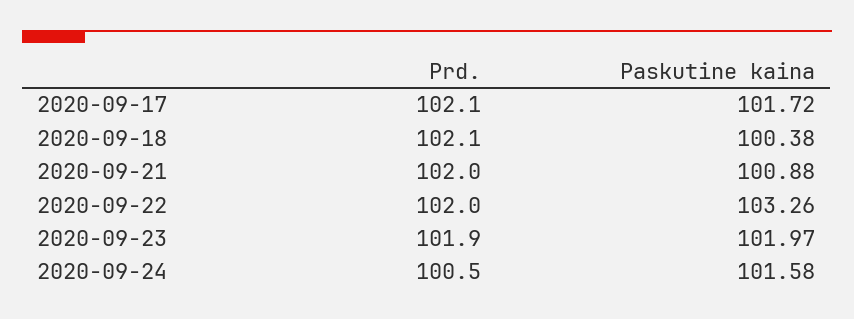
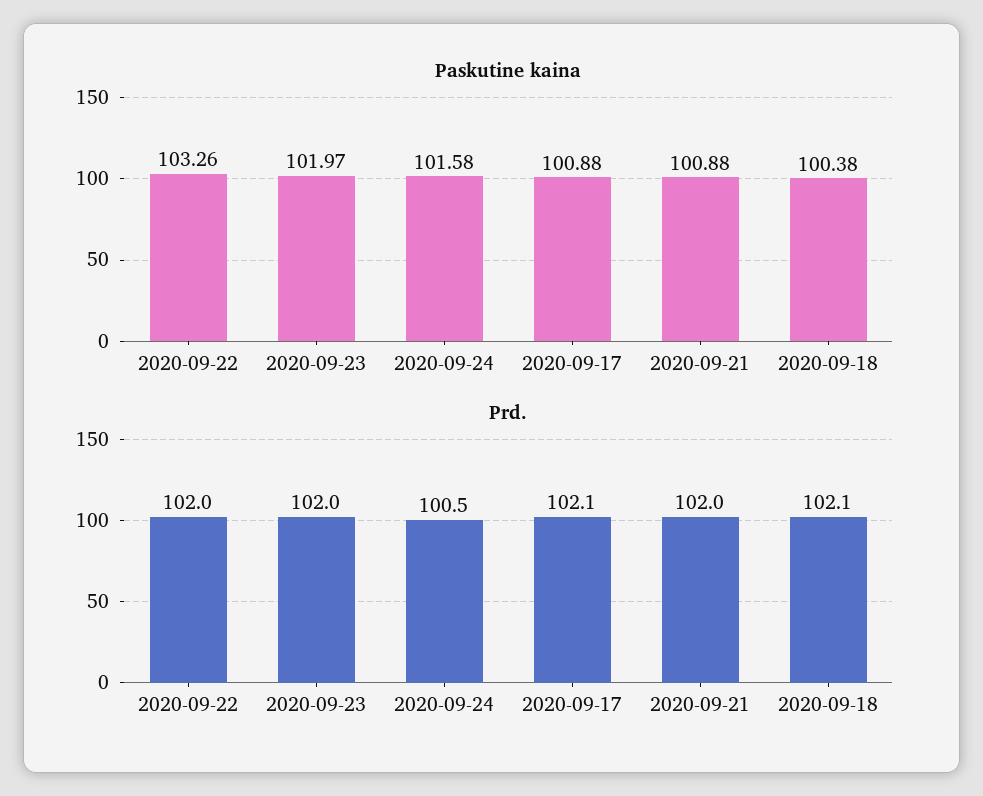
Paskutine kaina, 2020-09-17: 101.72 -> 100.88
Prd., 2020-09-23: 101.9 -> 102

